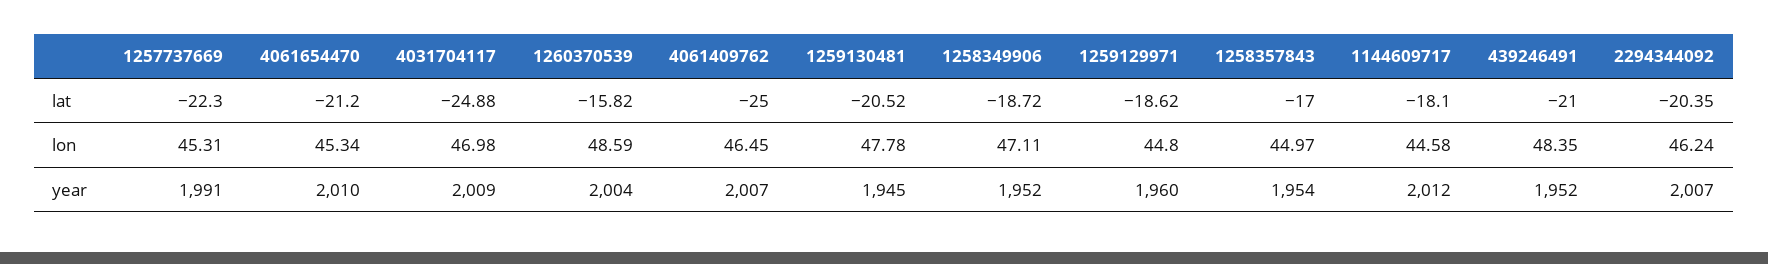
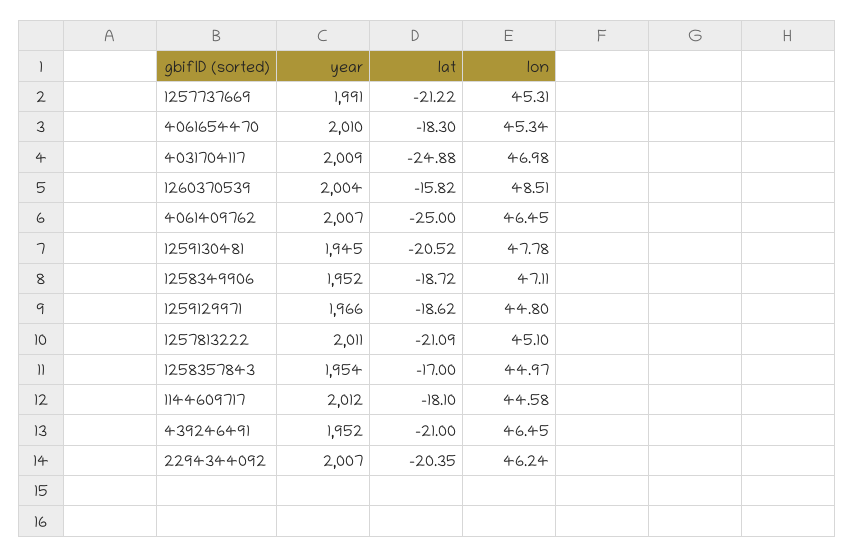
1257737669, lat: -22.3 -> -21.22
4061654470, lat: -21.2 -> -18.3
1260370539, lon: 48.59 -> 48.51
439246491, lon: 48.35 -> 46.45
1259129971, year: 1960 -> 1966
1257813222, year: none -> 2011
1257813222, lat: none -> -21.09
1257813222, lon: none -> 45.1

